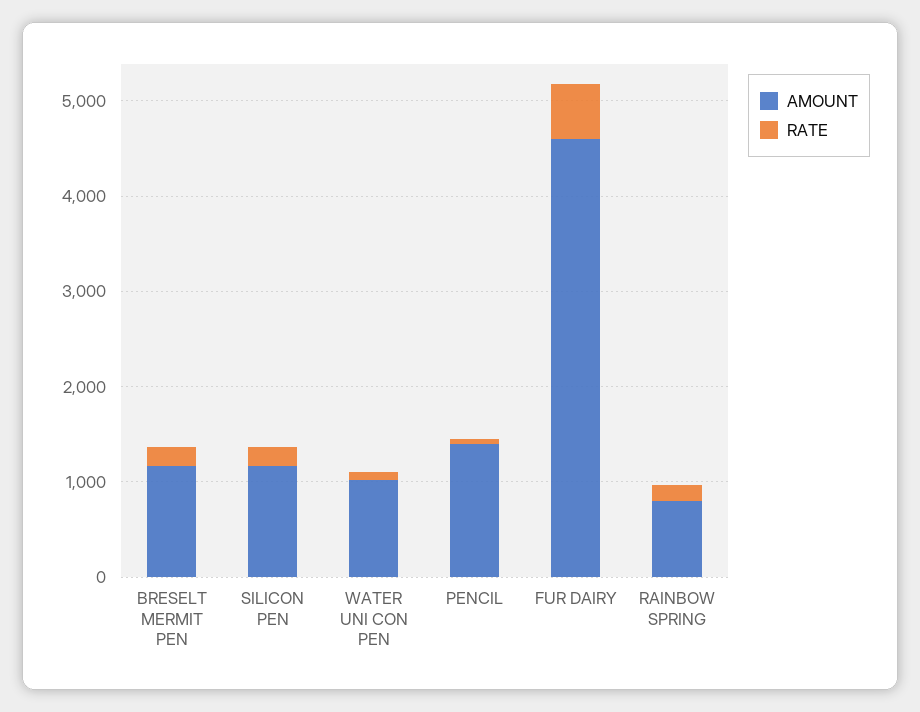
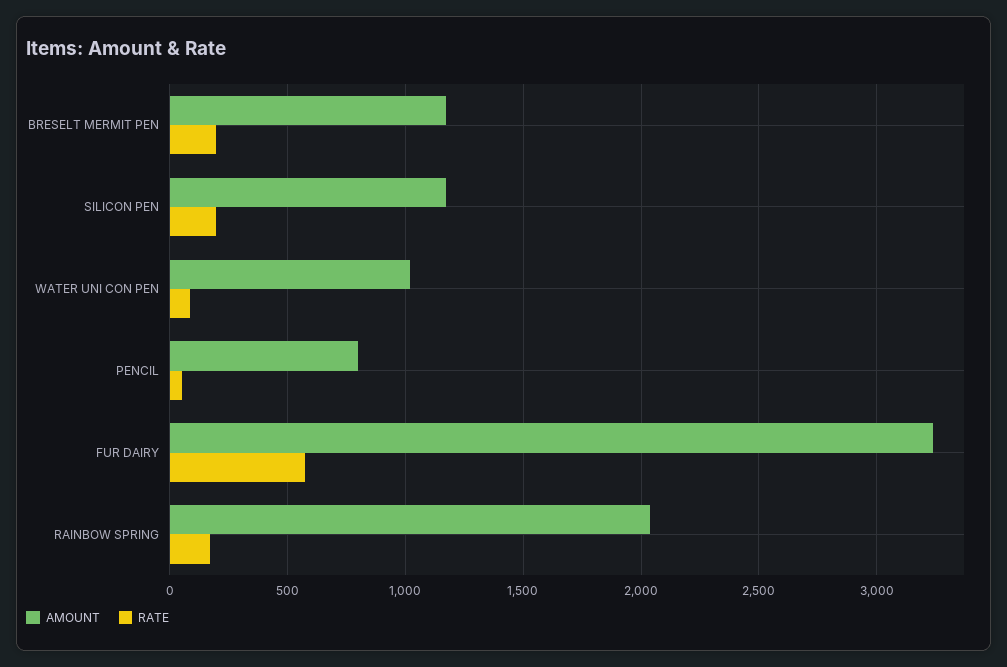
AMOUNT, PENCIL: 1400 -> 800
AMOUNT, FUR DAIRY: 4600 -> 3250
AMOUNT, RAINBOW SPRING: 800 -> 2050

